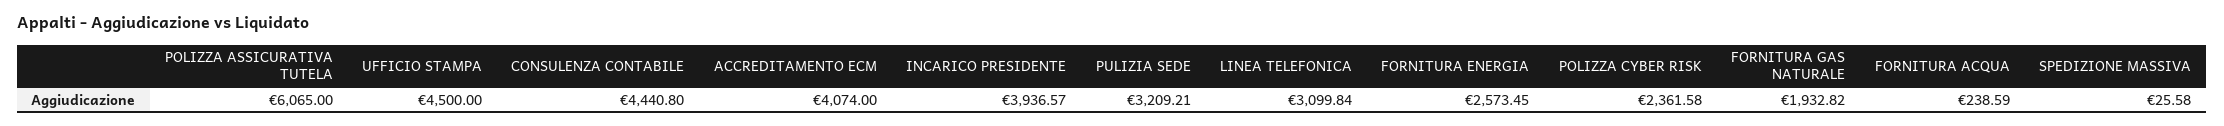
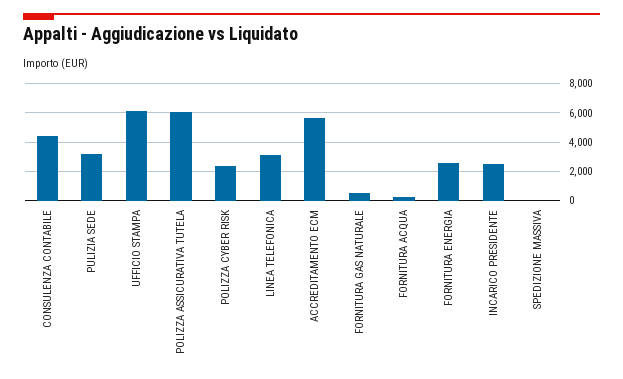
UFFICIO STAMPA: 4500 -> 6000
ACCREDITAMENTO ECM: 4074 -> 5500
INCARICO PRESIDENTE: 3936.57 -> 2500
FORNITURA GAS NATURALE: 1932.82 -> 500

